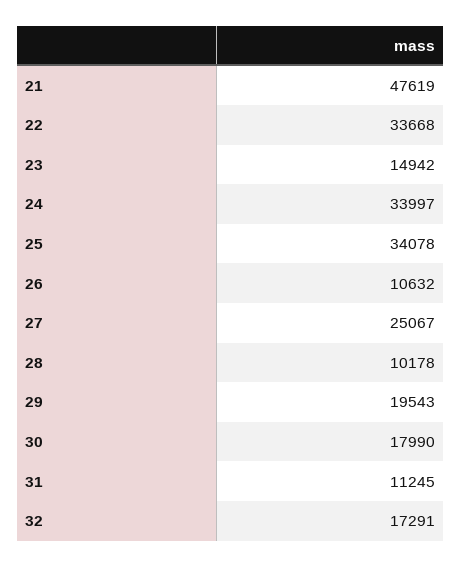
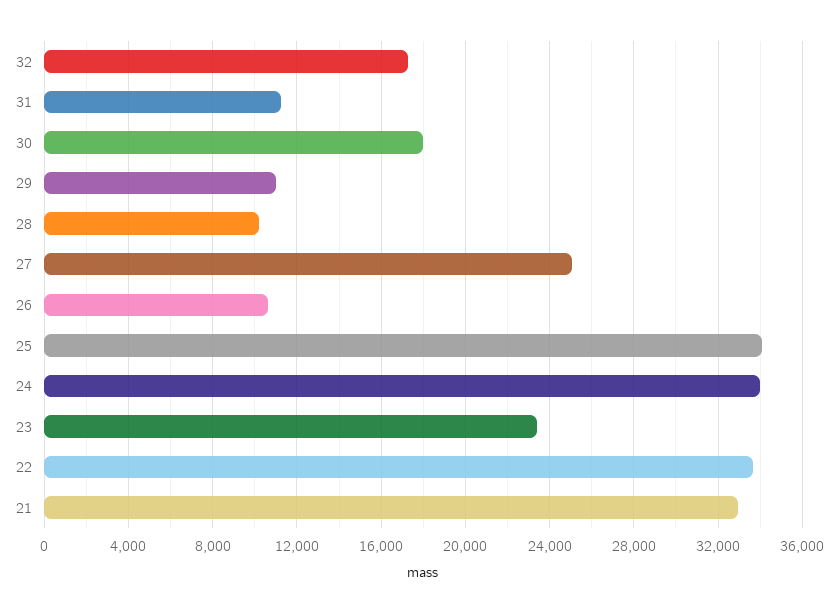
21: 47619 -> 33000
23: 14942 -> 23500
29: 19543 -> 11000

